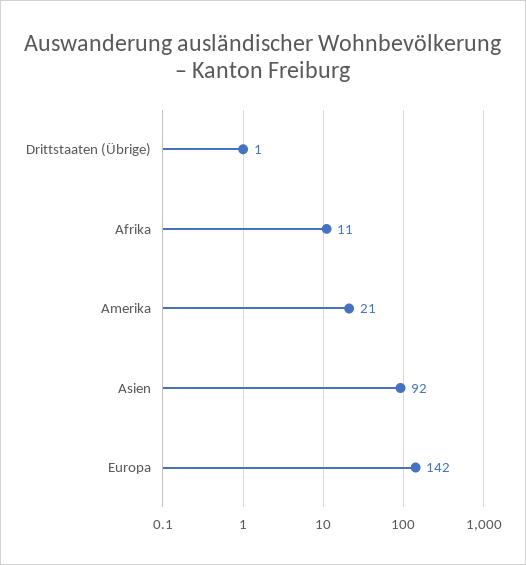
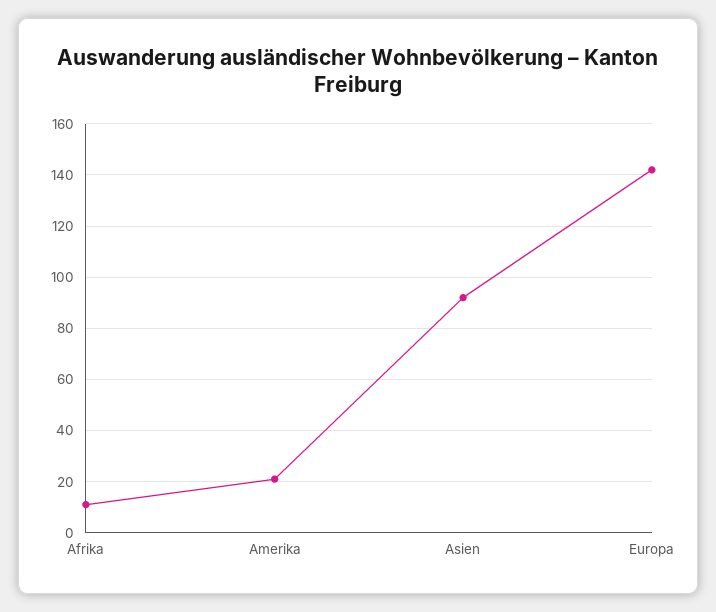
Drittstaaten (Übrige): 1 -> none

